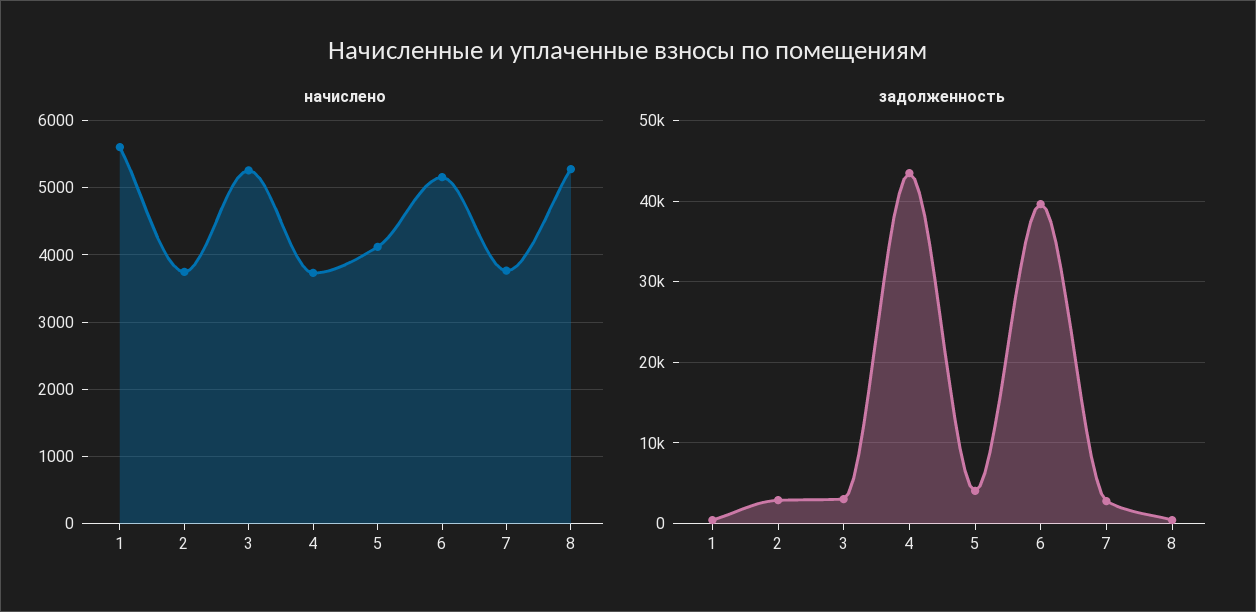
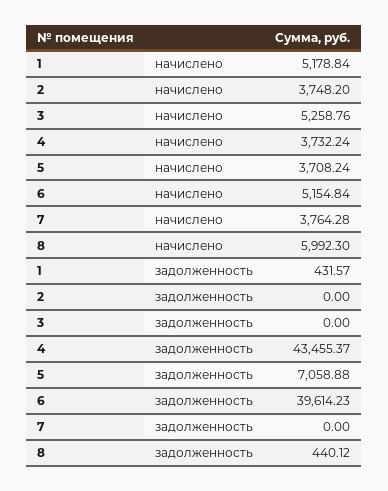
начислено, 1: 5600 -> 5178.84
начислено, 5: 4100 -> 3708.24
начислено, 8: 5300 -> 5992.3
задолженность, 2: 3000 -> 0
задолженность, 3: 3000 -> 0
задолженность, 5: 4000 -> 7058.88
задолженность, 7: 3000 -> 0

